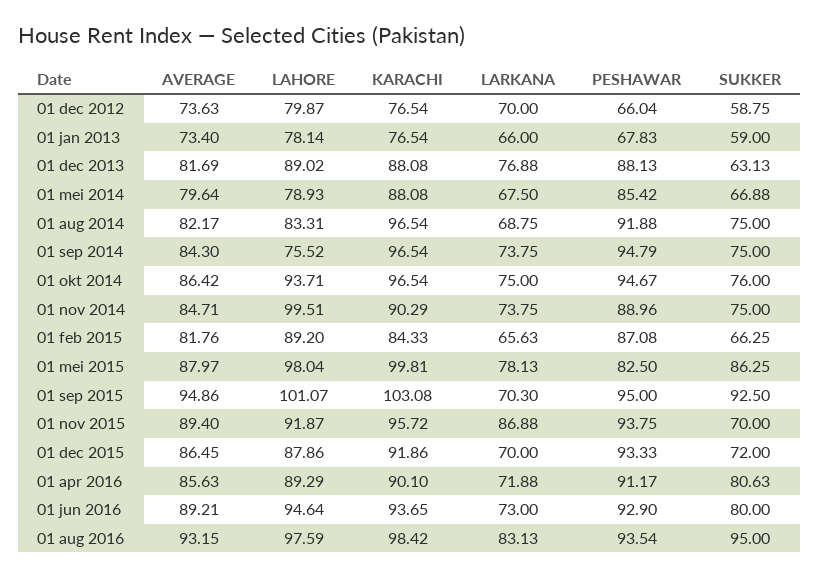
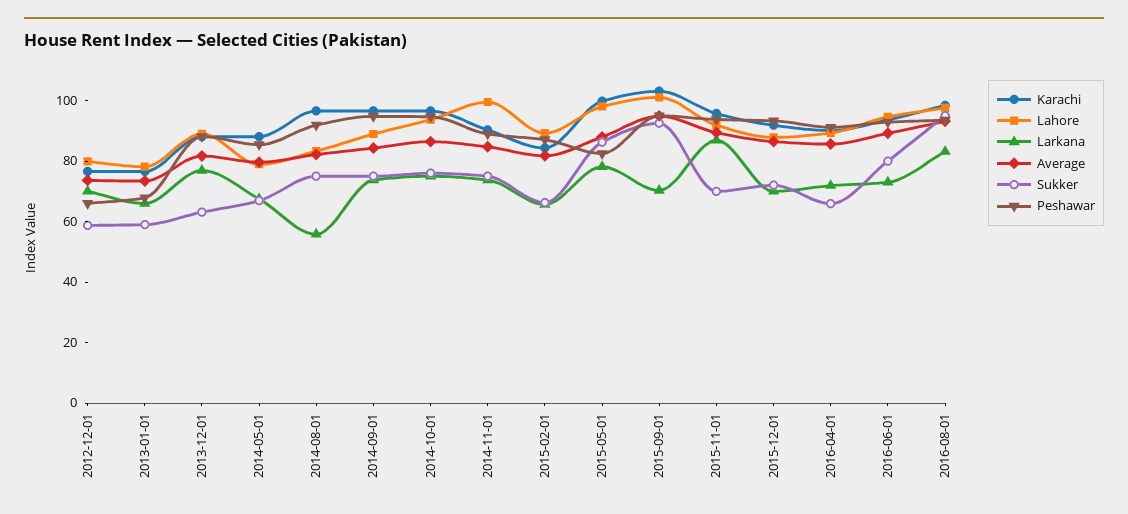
LARKANA, 01 aug 2014: 68.75 -> 55
LAHORE, 01 sep 2014: 75.52 -> 90
SUKKER, 01 apr 2016: 80.63 -> 65

